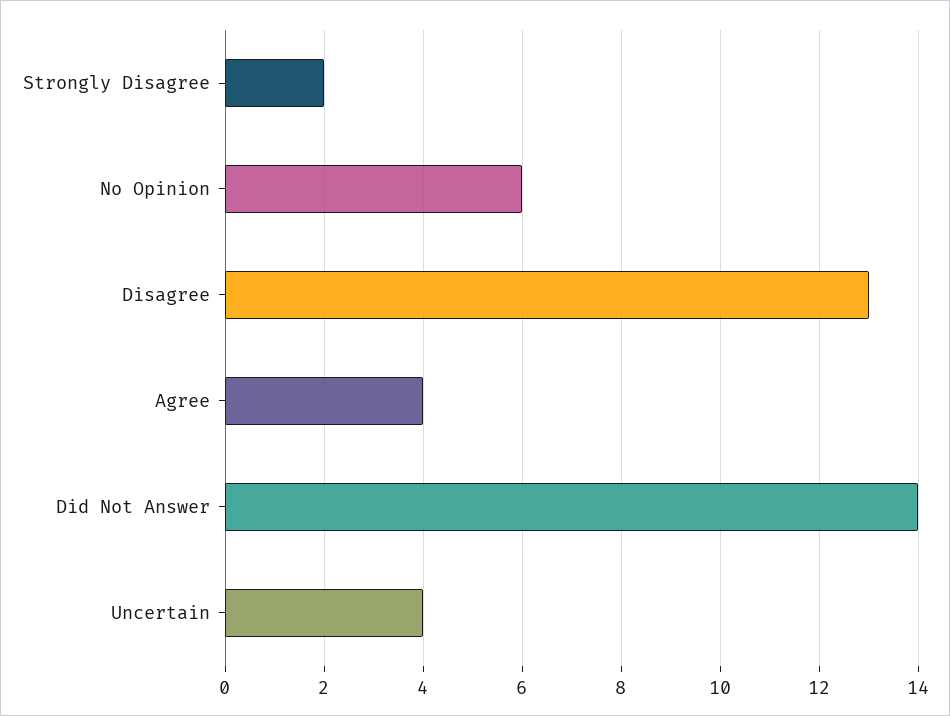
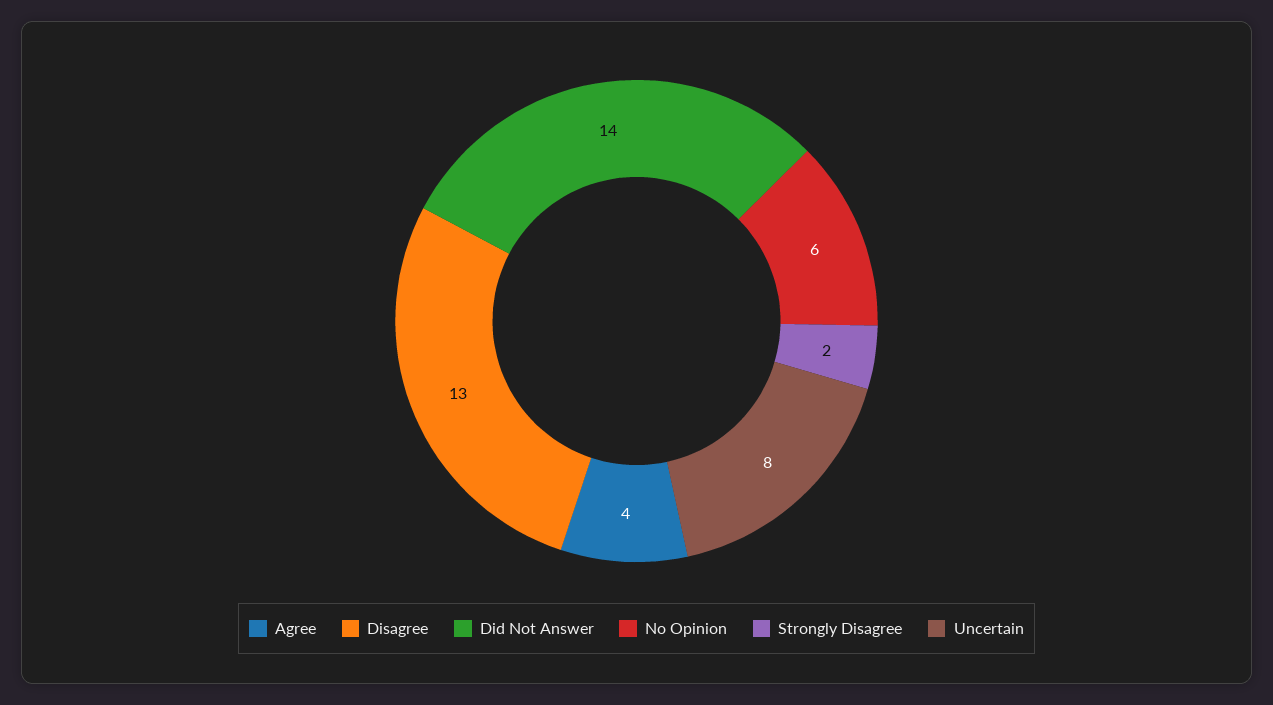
Uncertain: 4 -> 8

